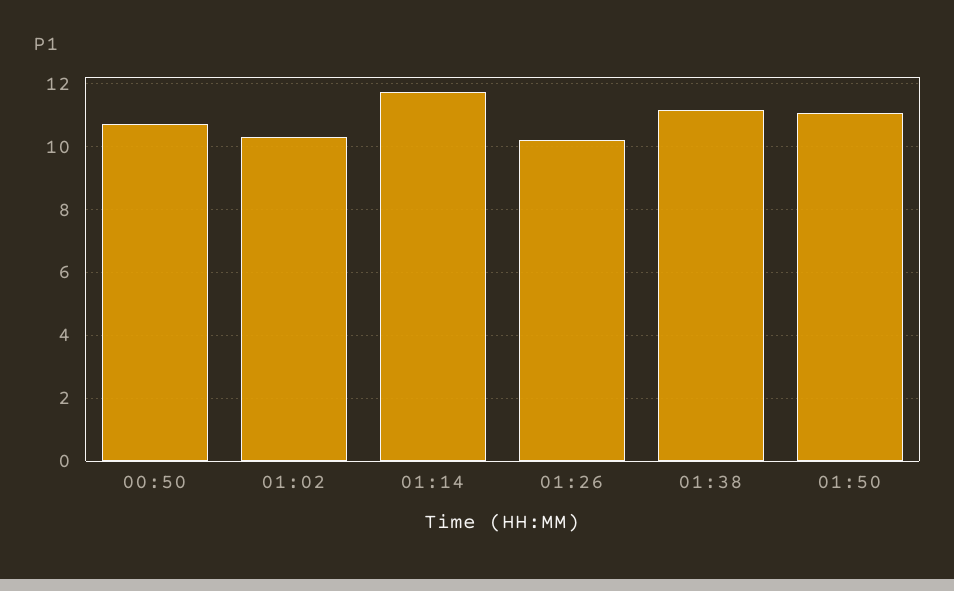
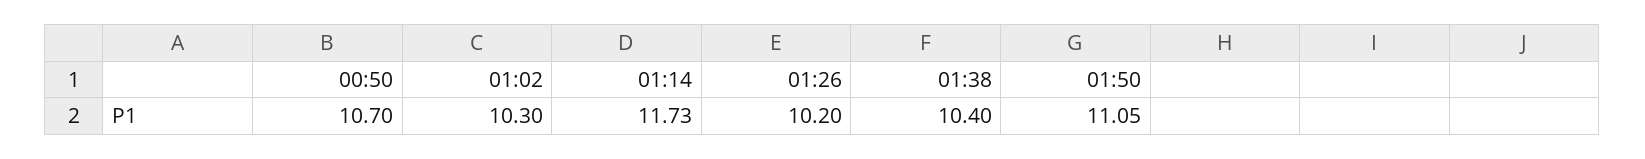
01:38: 11.2 -> 10.4

